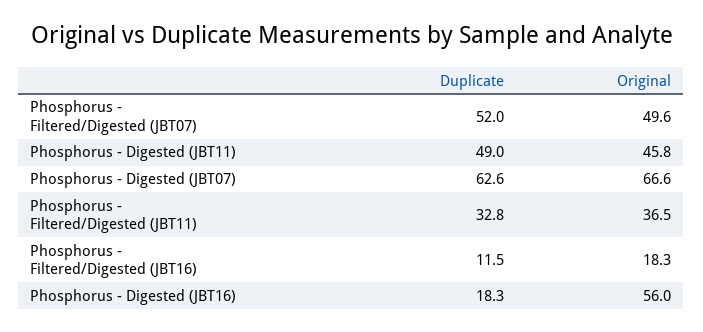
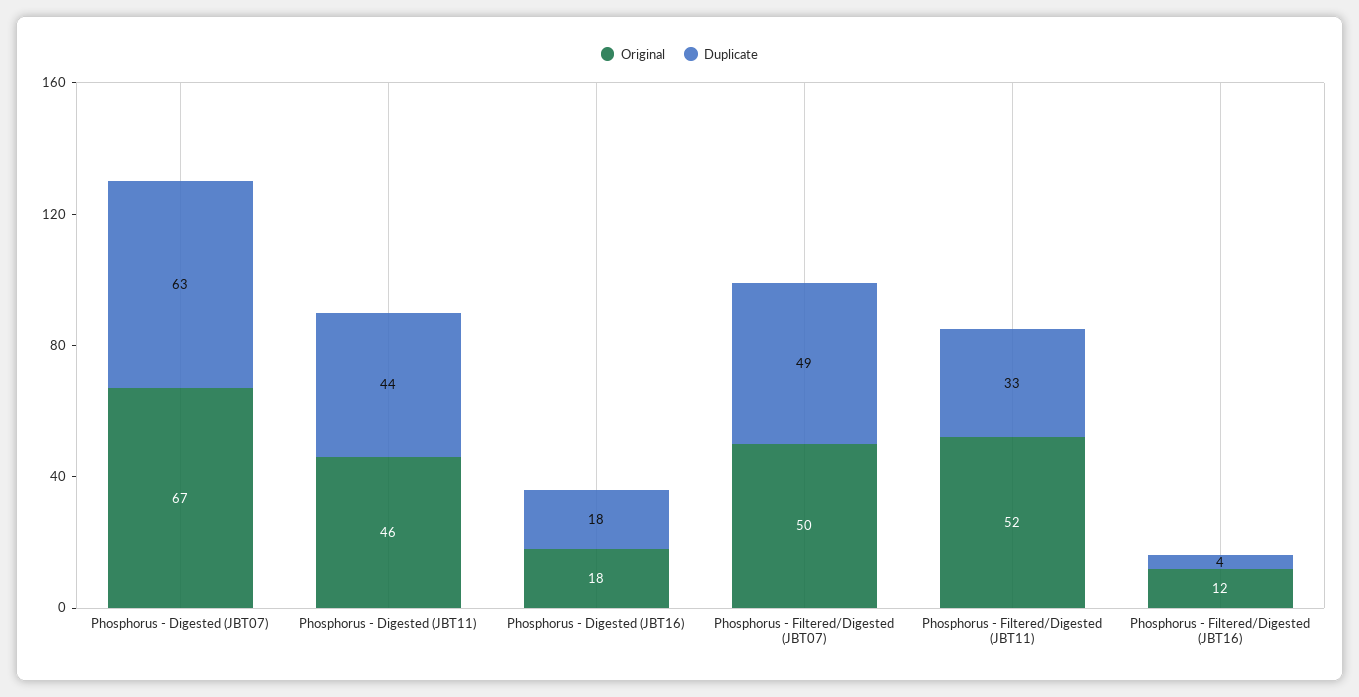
Duplicate, Phosphorus - Filtered/Digested (JBT07): 52 -> 49
Duplicate, Phosphorus - Digested (JBT11): 49 -> 44
Original, Phosphorus - Filtered/Digested (JBT11): 36.5 -> 52
Duplicate, Phosphorus - Filtered/Digested (JBT16): 11.5 -> 4
Original, Phosphorus - Filtered/Digested (JBT16): 18.3 -> 12
Original, Phosphorus - Digested (JBT16): 56 -> 18

